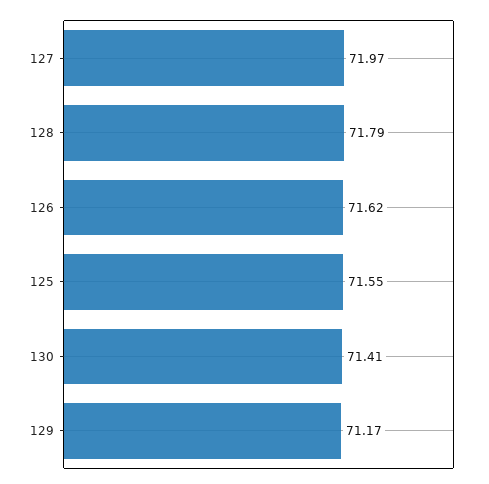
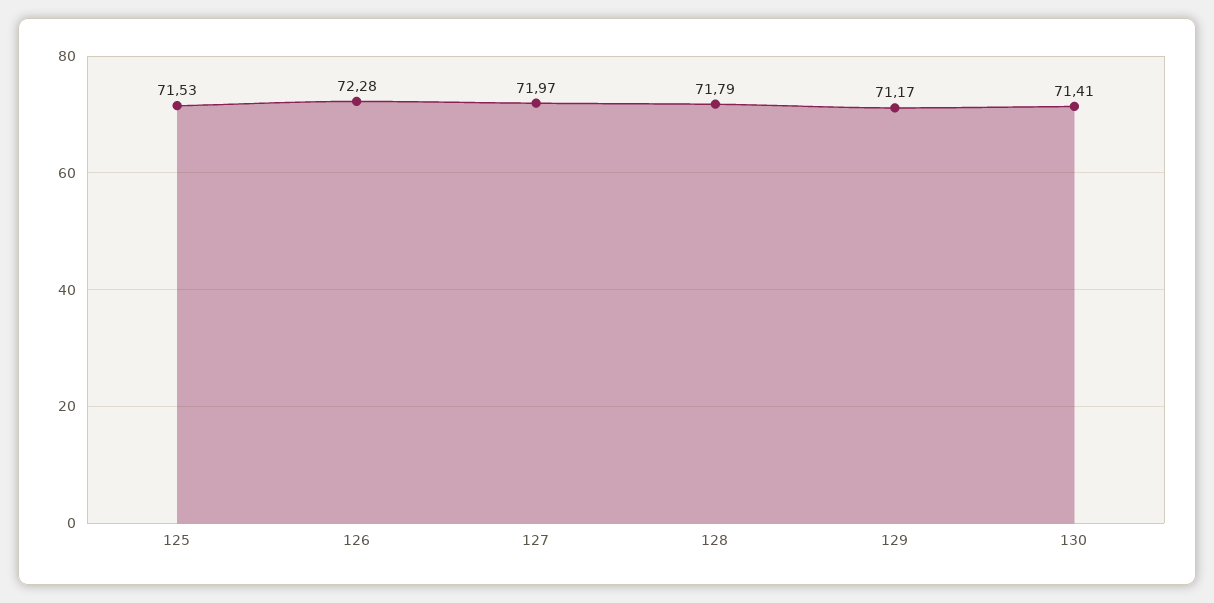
126: 71.62 -> 72.28
125: 71.55 -> 71.53

